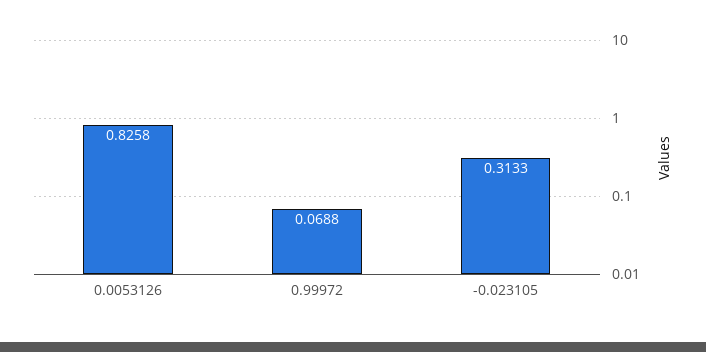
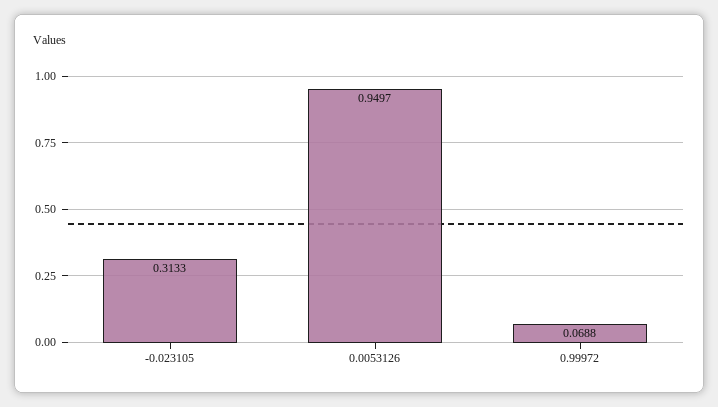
0.0053126: 0.8258 -> 0.9497

